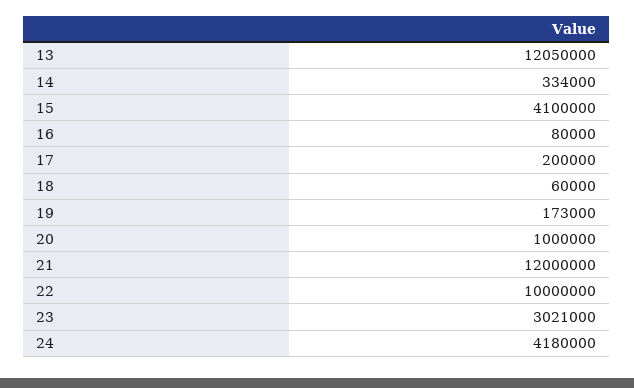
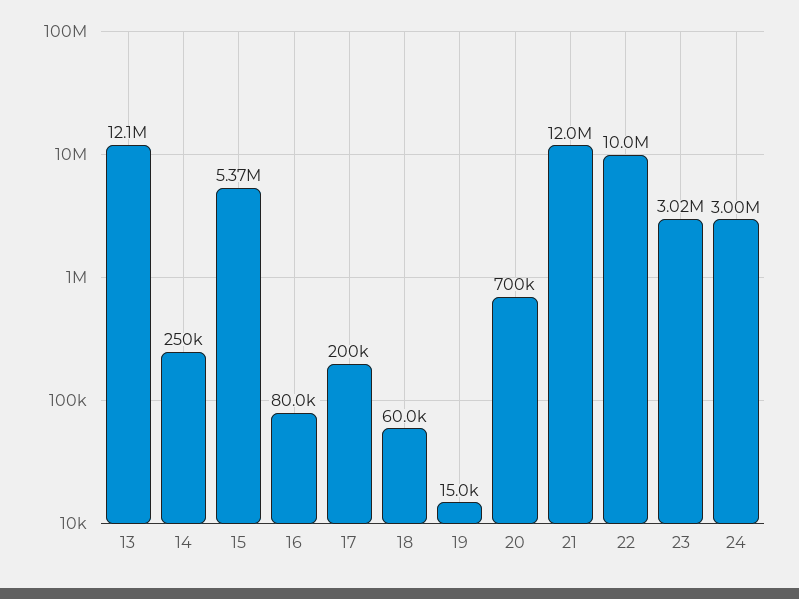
14: 334000 -> 250000
15: 4100000 -> 5370000
19: 173000 -> 15000
20: 1000000 -> 700000
24: 4180000 -> 3000000

